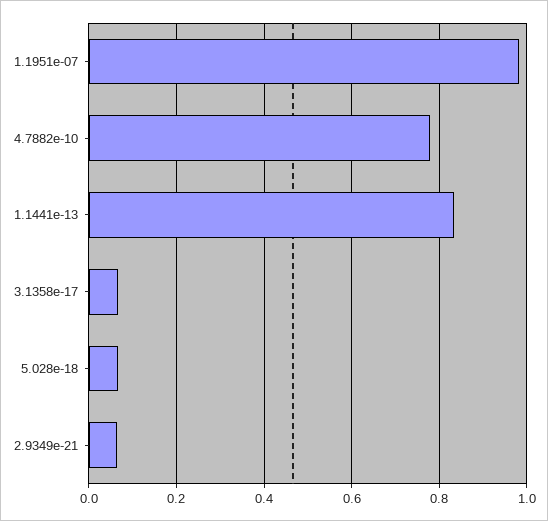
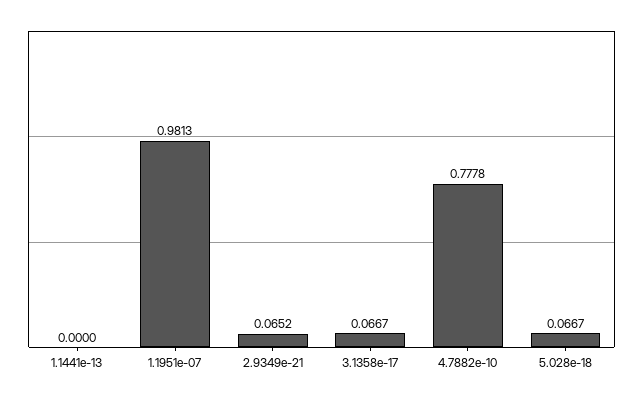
1.1441e-13: 0.84 -> 0

